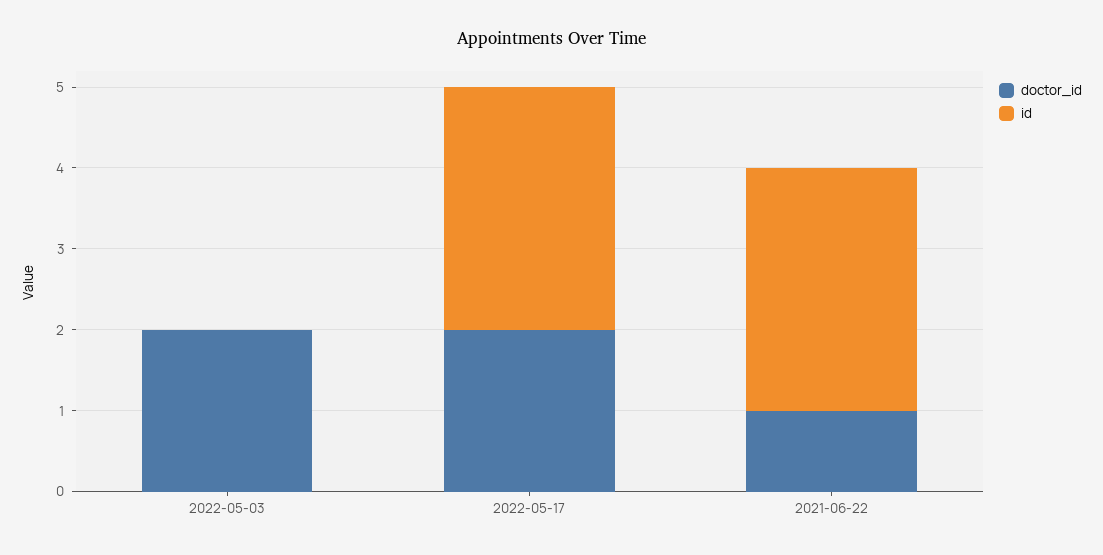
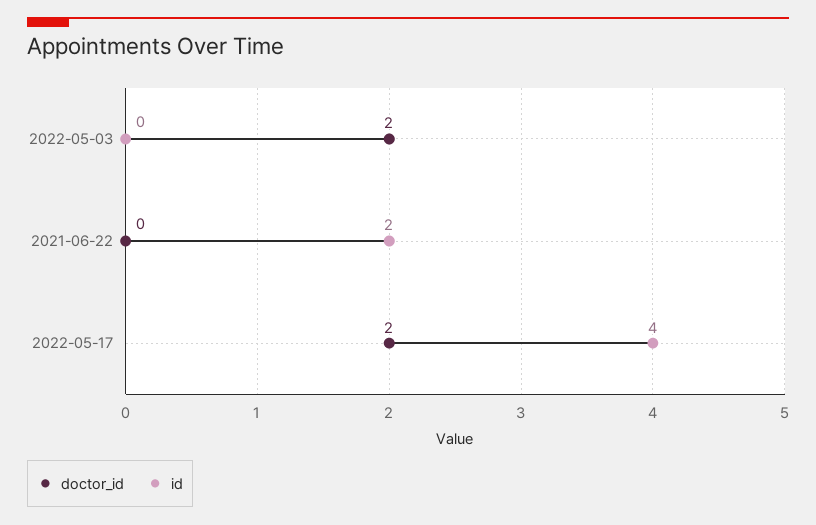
id, 2022-05-17: 3 -> 4
doctor_id, 2021-06-22: 1 -> 0
id, 2021-06-22: 3 -> 2

